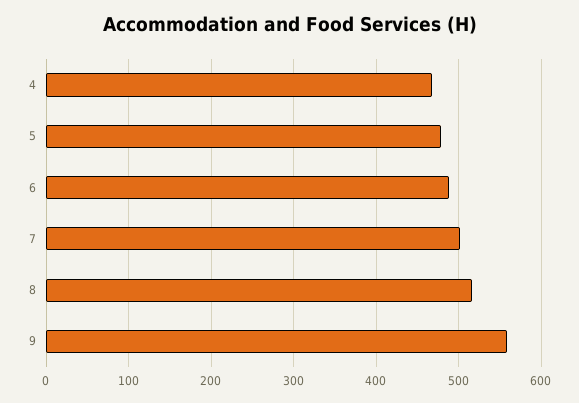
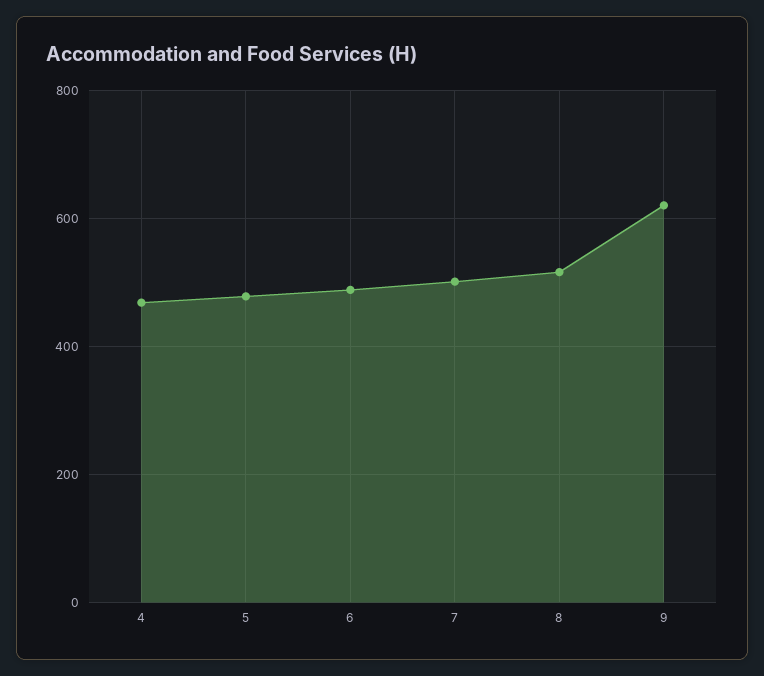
9: 560 -> 620

